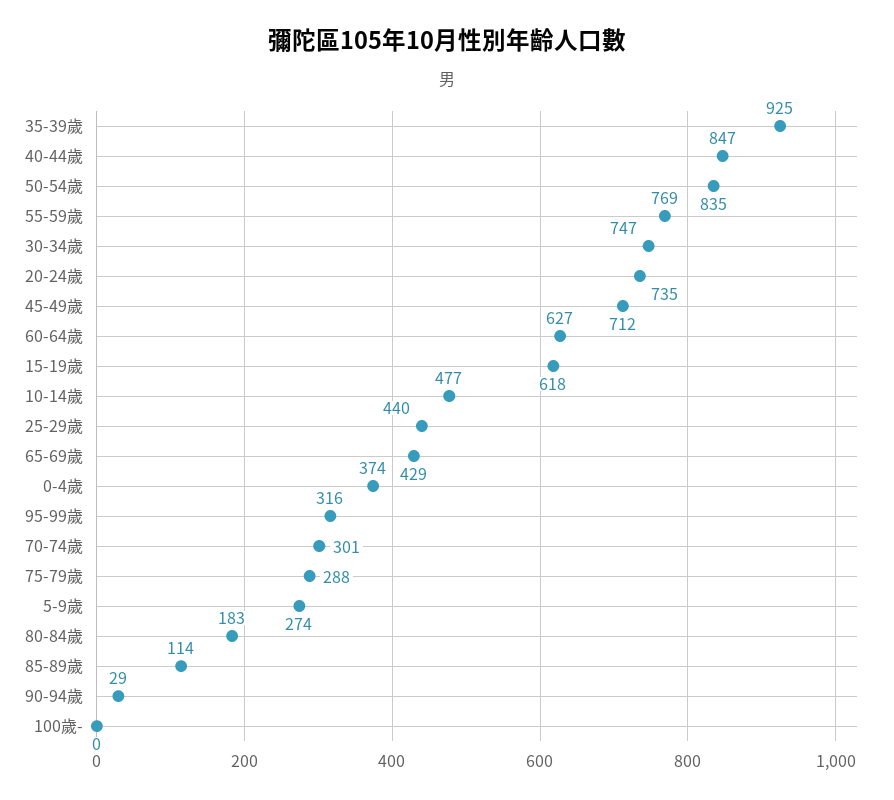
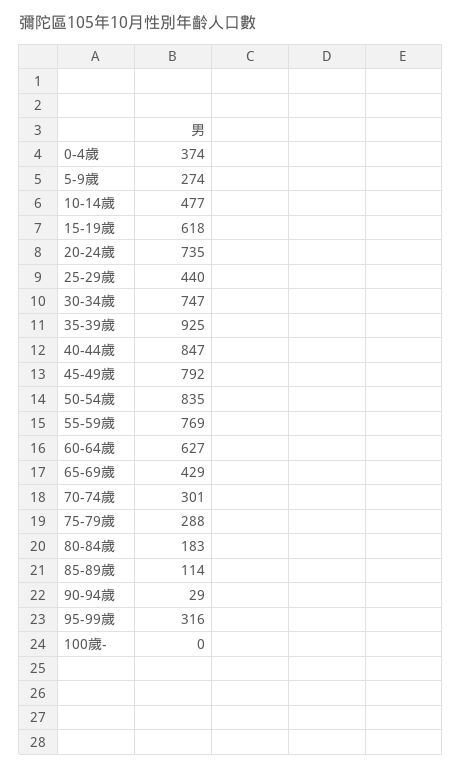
45-49歲: 712 -> 792

